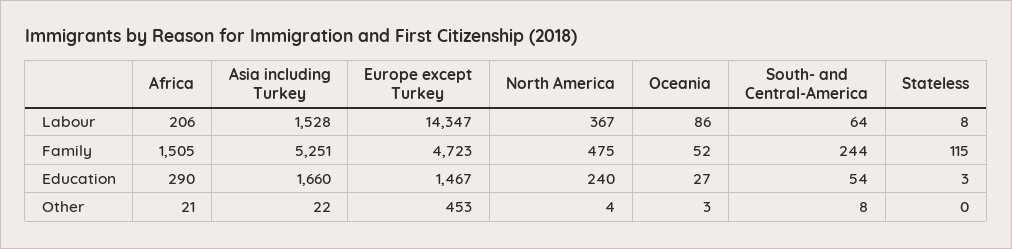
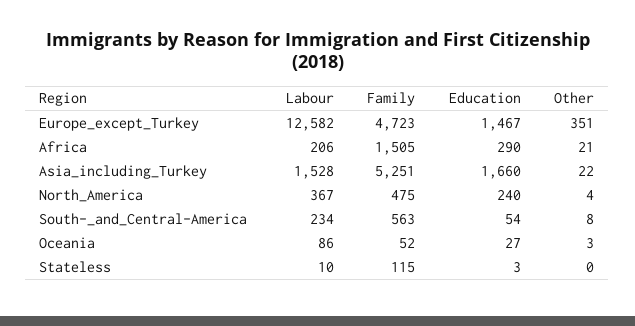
Europe except Turkey, Labour: 14347 -> 12582
South- and Central-America, Labour: 64 -> 234
Stateless, Labour: 8 -> 10
South- and Central-America, Family: 244 -> 563
Europe except Turkey, Other: 453 -> 351

